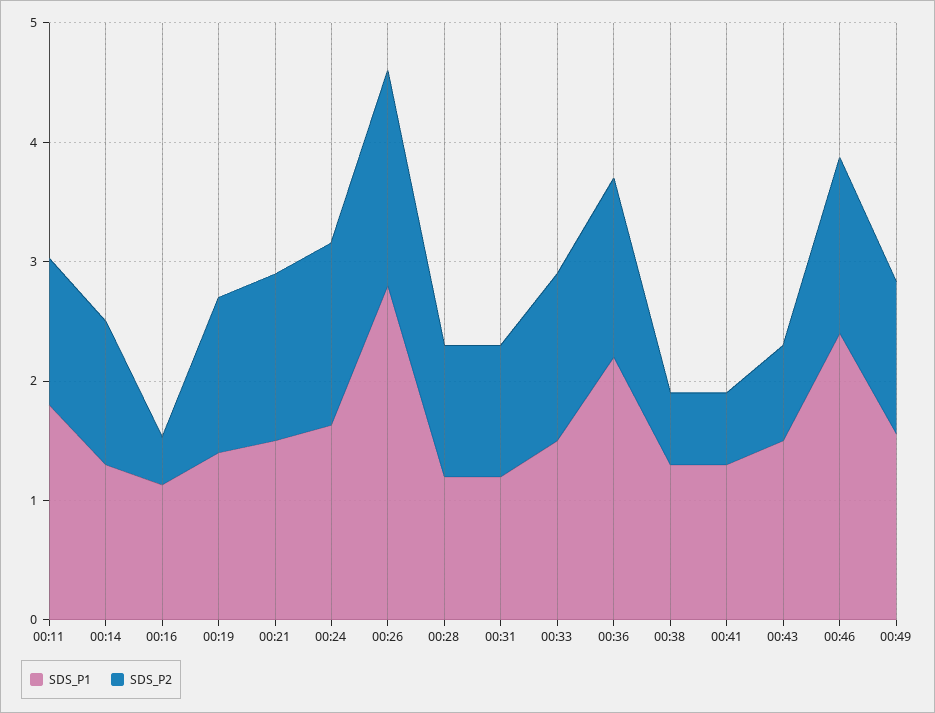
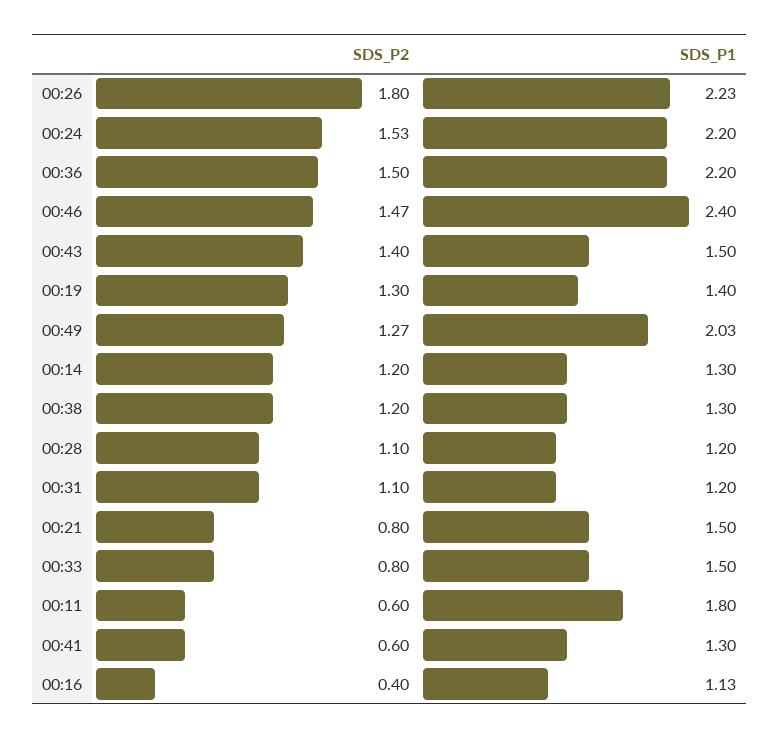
SDS_P2, 00:11: 1.2 -> 0.6
SDS_P2, 00:21: 1.4 -> 0.8
SDS_P1, 00:24: 1.6 -> 2.2
SDS_P1, 00:26: 2.8 -> 2.23
SDS_P2, 00:33: 1.4 -> 0.8
SDS_P2, 00:38: 0.6 -> 1.2
SDS_P2, 00:43: 0.8 -> 1.4
SDS_P1, 00:49: 1.6 -> 2.03

